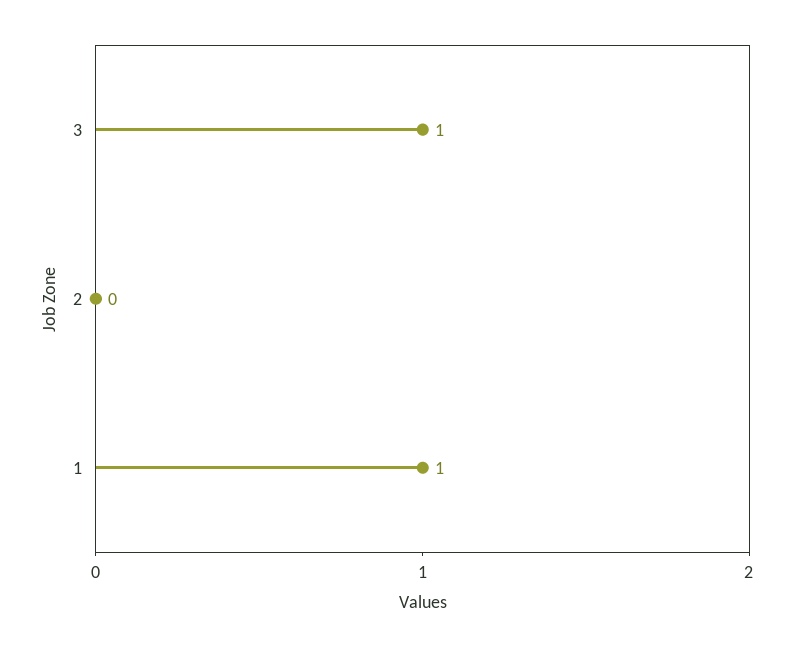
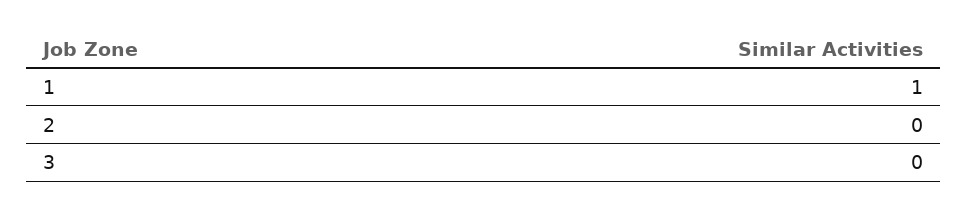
3: 1 -> 0

